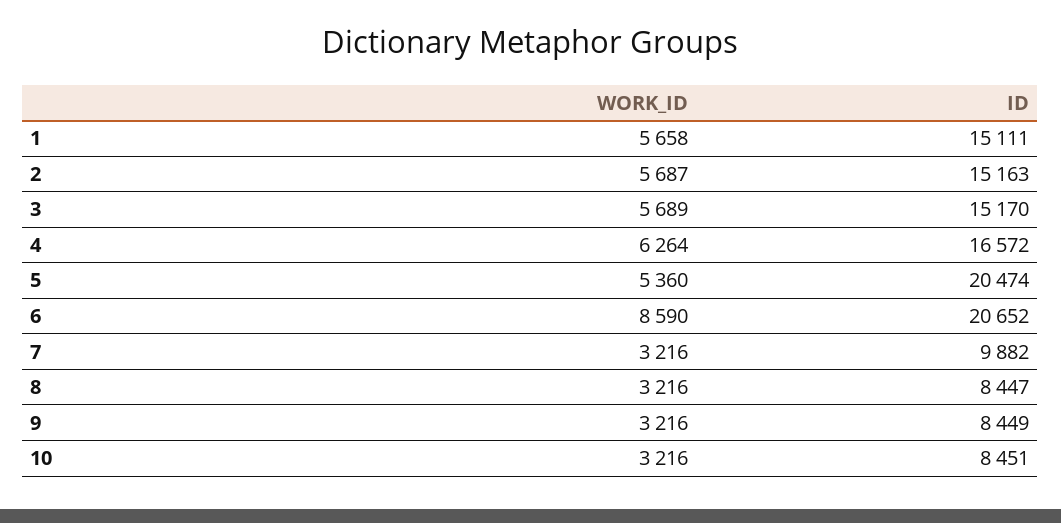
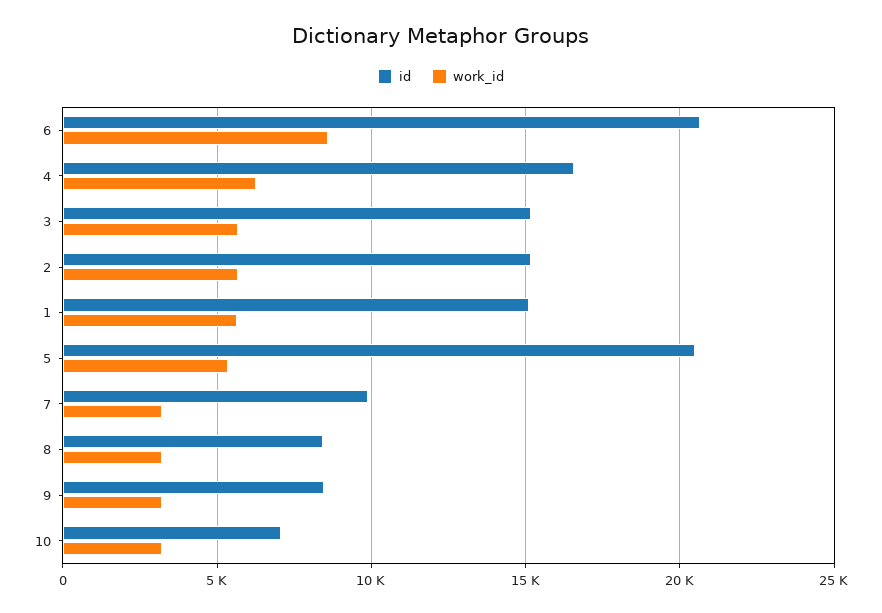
ID, 10: 8451 -> 7000

